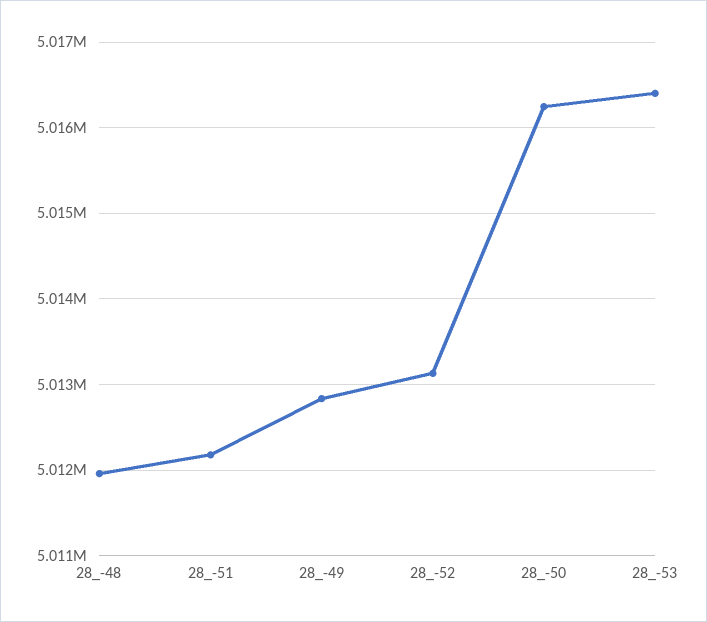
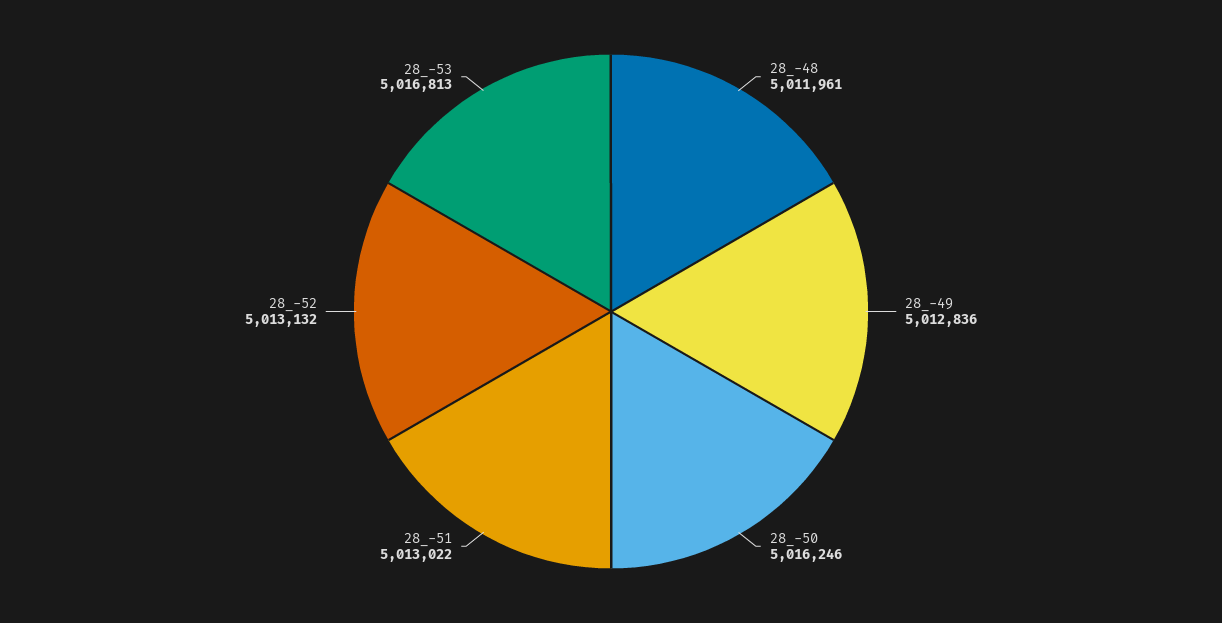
28_-51: 5012200 -> 5013022
28_-53: 5016400 -> 5016813

